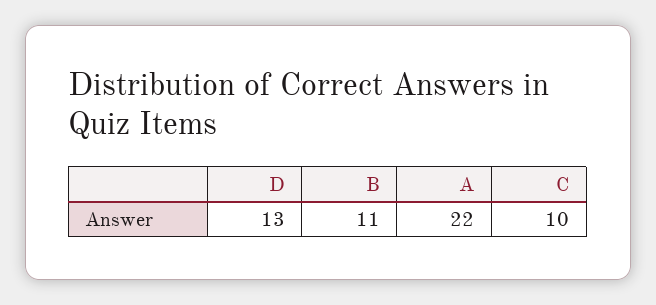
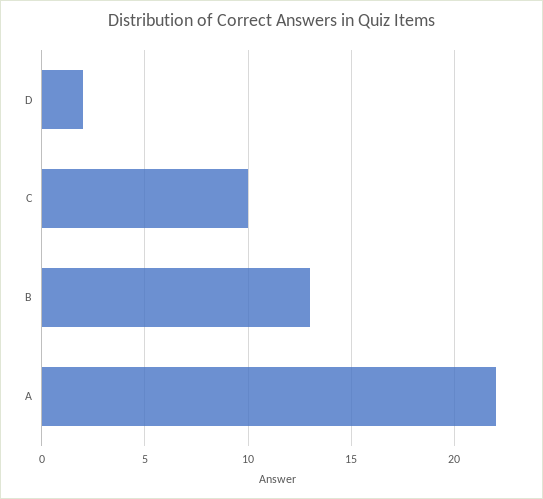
D: 13 -> 2
B: 11 -> 13

